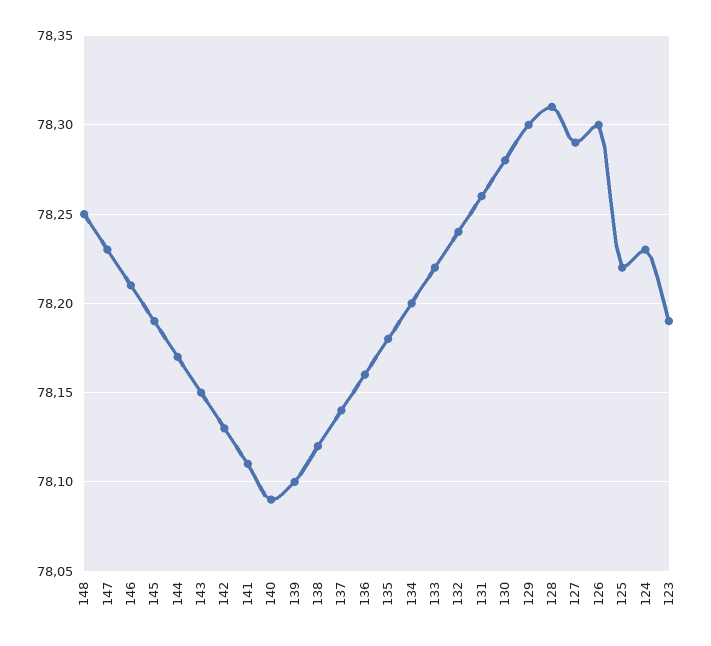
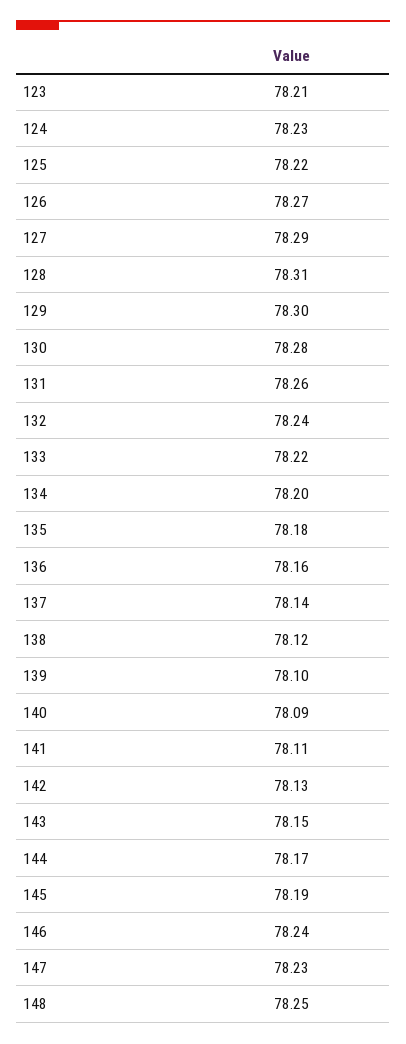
146: 78.21 -> 78.24
126: 78.3 -> 78.27
123: 78.19 -> 78.21

